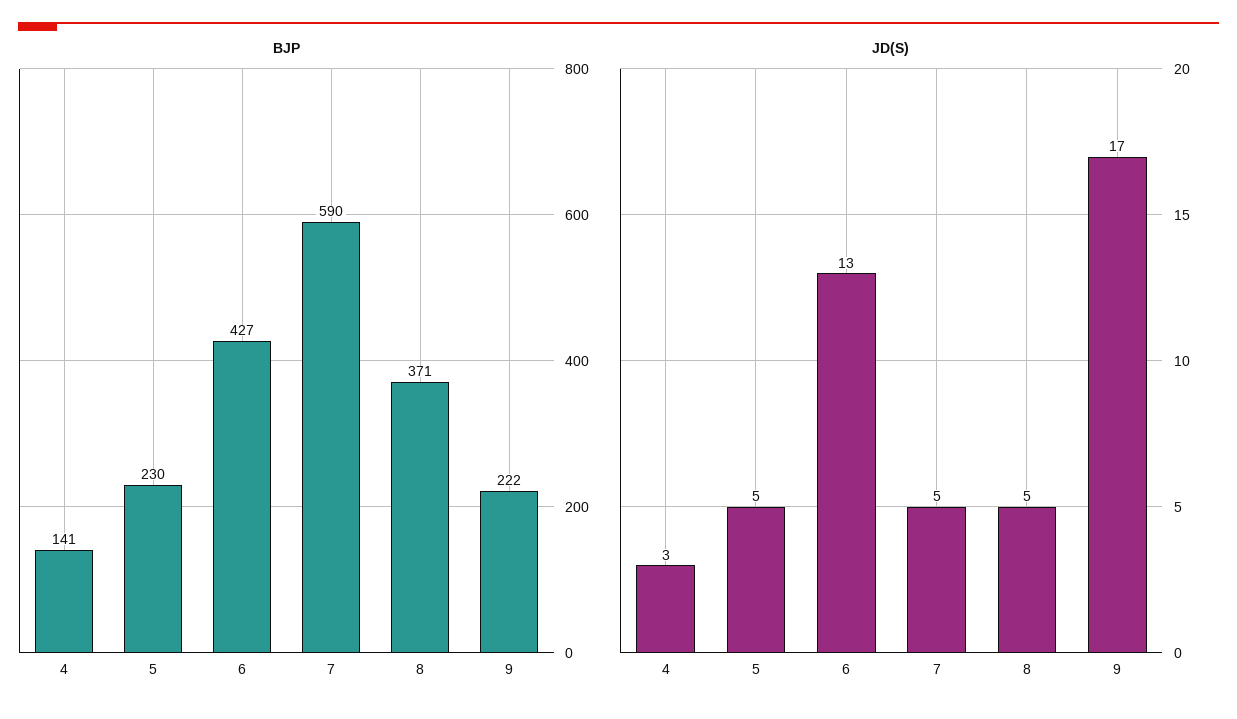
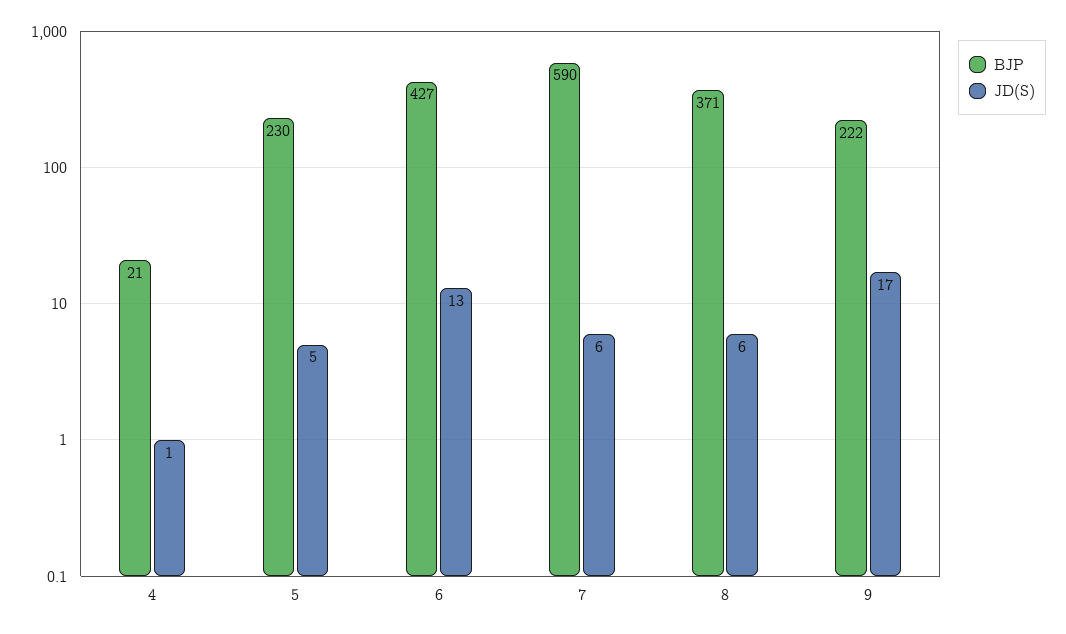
BJP, 4: 141 -> 21
JD(S), 4: 3 -> 1
JD(S), 7: 5 -> 6
JD(S), 8: 5 -> 6

